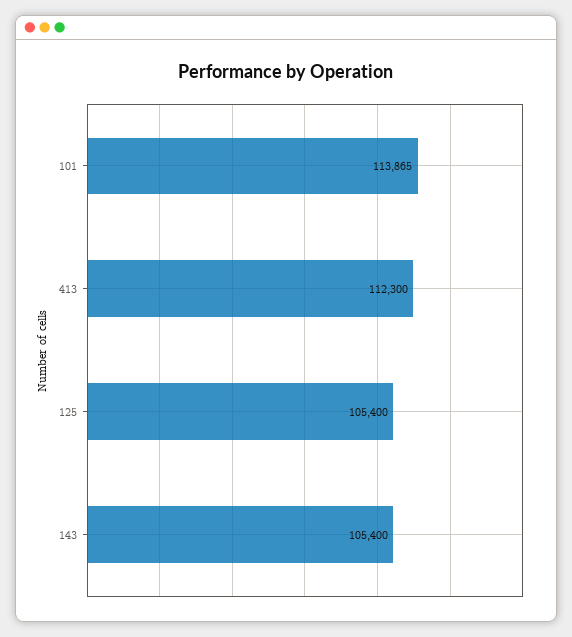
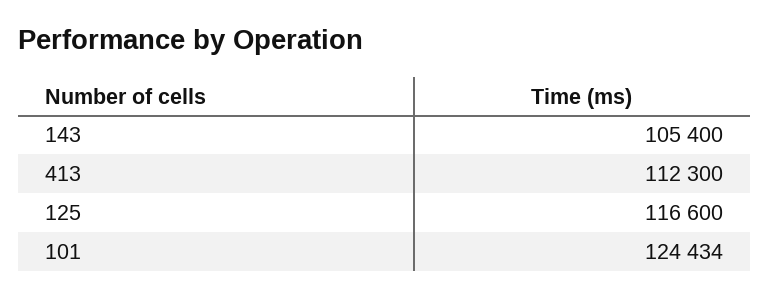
101: 113865 -> 124434
125: 105400 -> 116600

